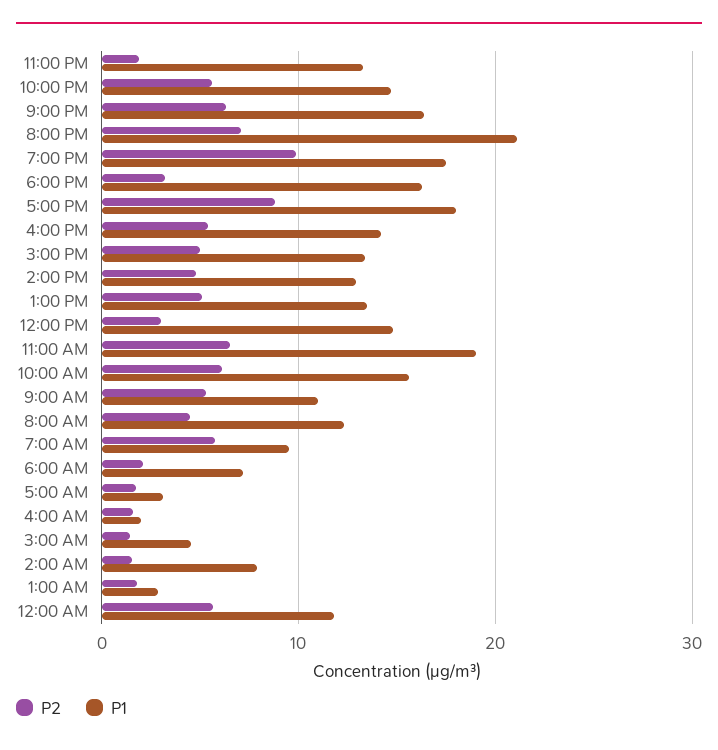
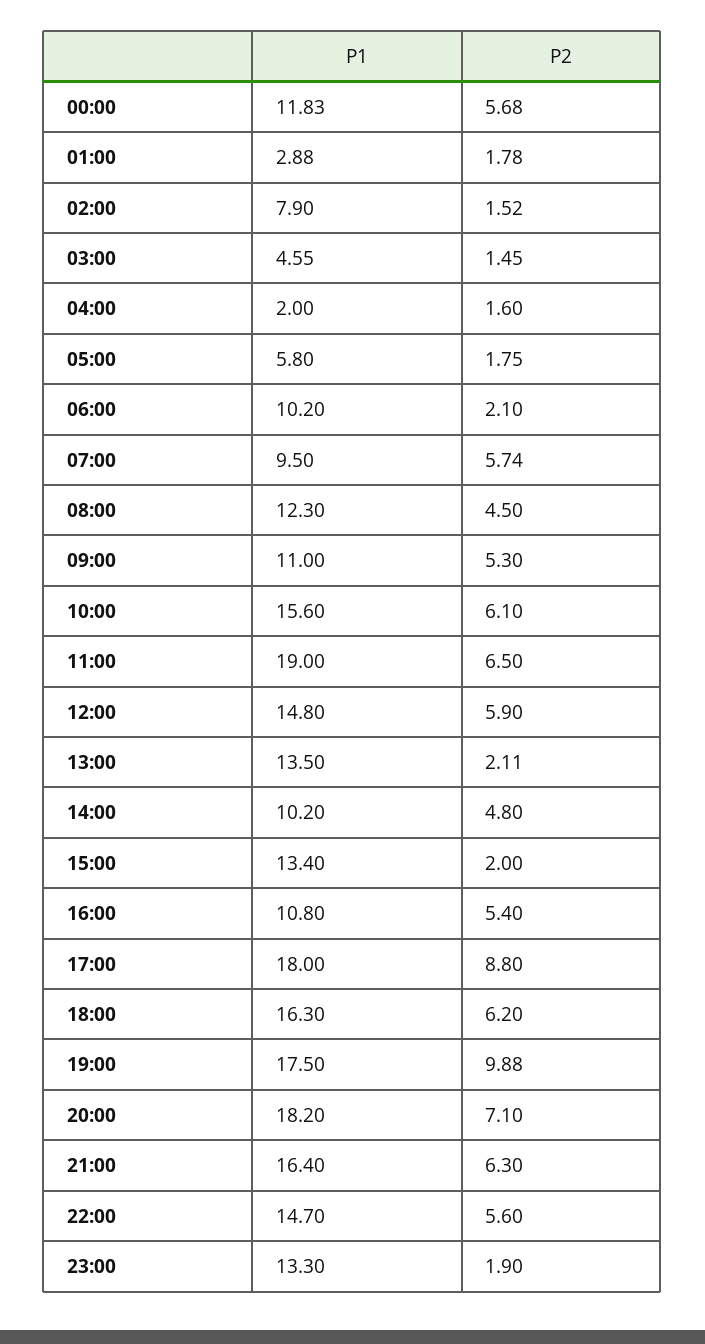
P1, 8:00 PM: 21 -> 18.2
P2, 6:00 PM: 3 -> 6.2
P1, 4:00 PM: 14 -> 10.8
P2, 3:00 PM: 5 -> 2
P1, 2:00 PM: 13 -> 10.2
P2, 1:00 PM: 5 -> 2.11
P2, 12:00 PM: 3 -> 5.9
P1, 6:00 AM: 7 -> 10.2
P1, 5:00 AM: 3 -> 5.8

